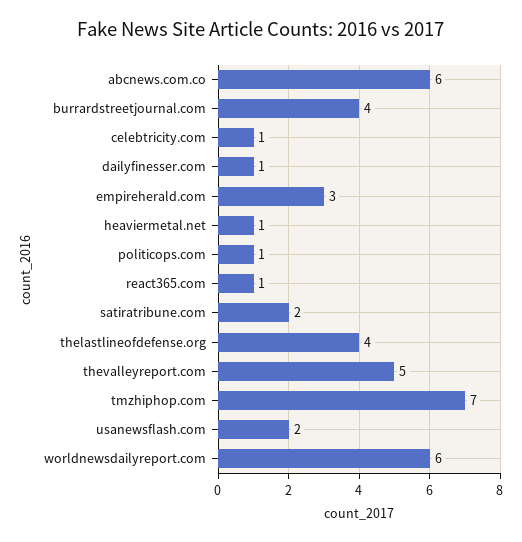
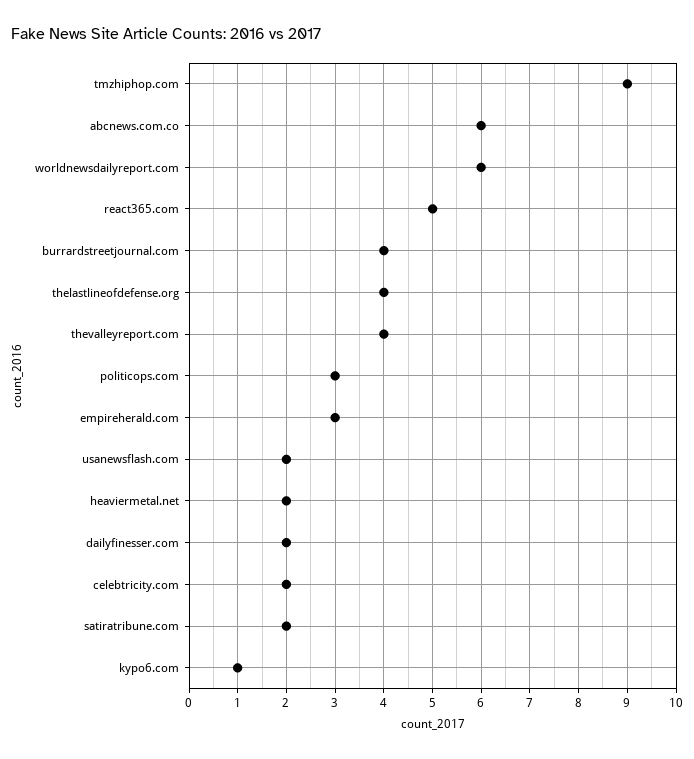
celebtricity.com: 1 -> 2
dailyfinesser.com: 1 -> 2
heaviermetal.net: 1 -> 2
politicops.com: 1 -> 3
react365.com: 1 -> 5
thevalleyreport.com: 5 -> 4
tmzhiphop.com: 7 -> 9
kypo6.com: none -> 1

